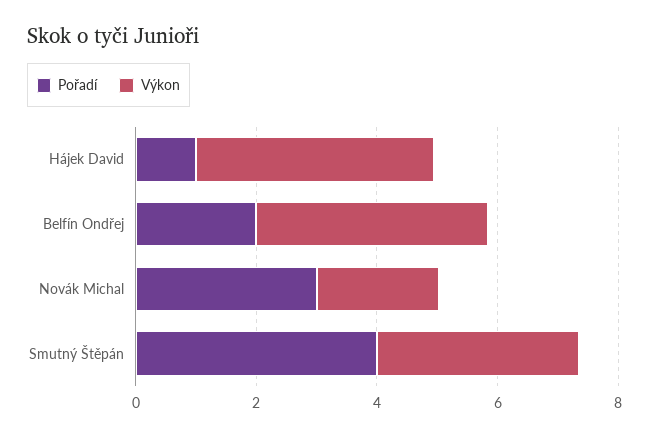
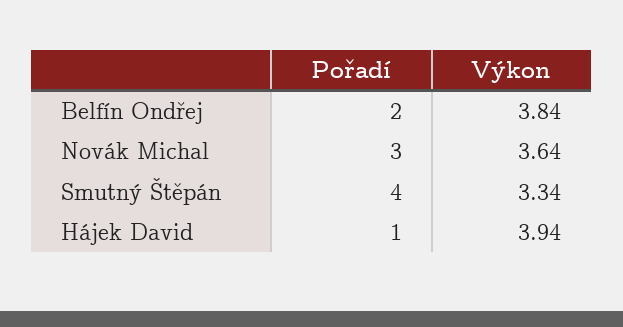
Výkon, Novák Michal: 2 -> 3.64

